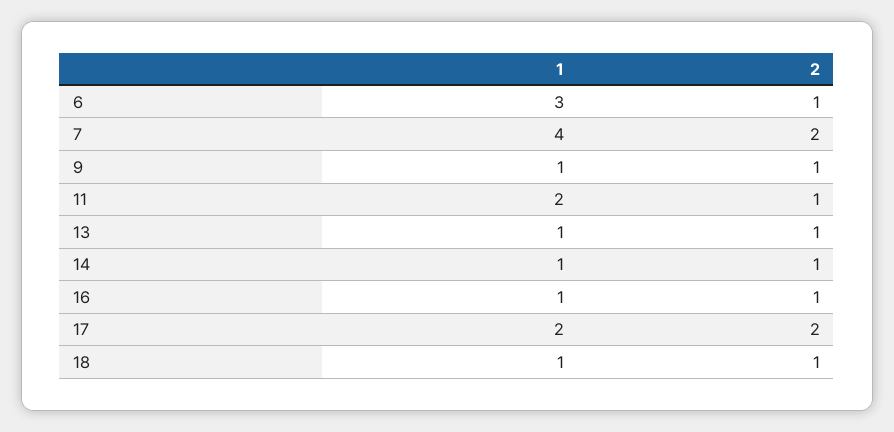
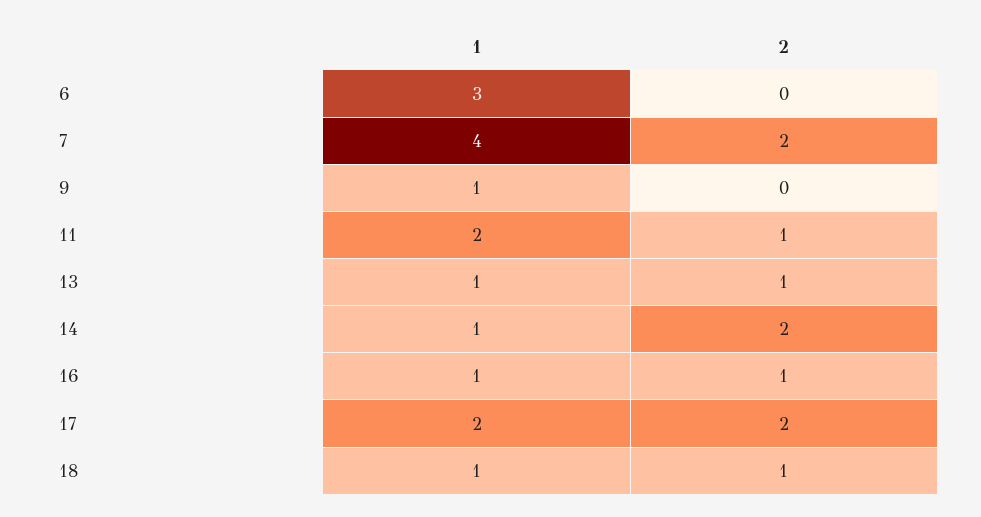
2, 6: 1 -> 0
2, 9: 1 -> 0
2, 14: 1 -> 2

